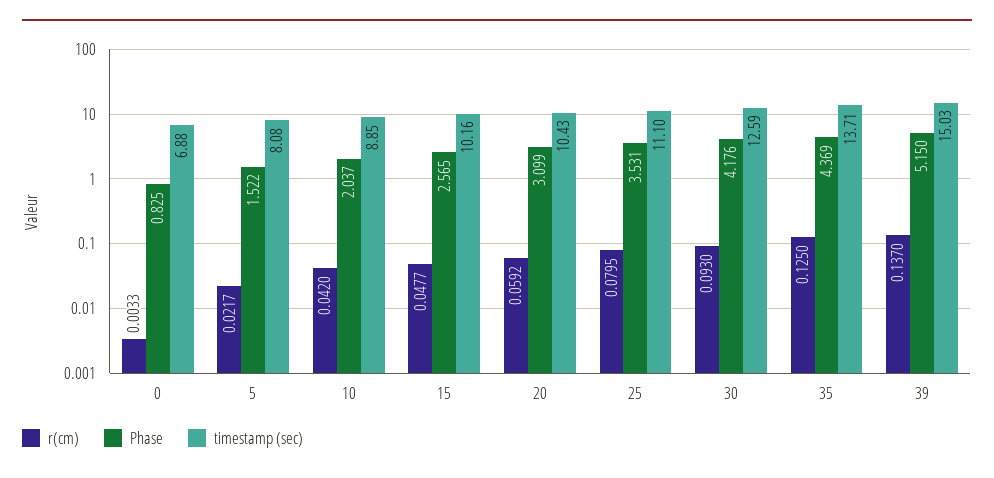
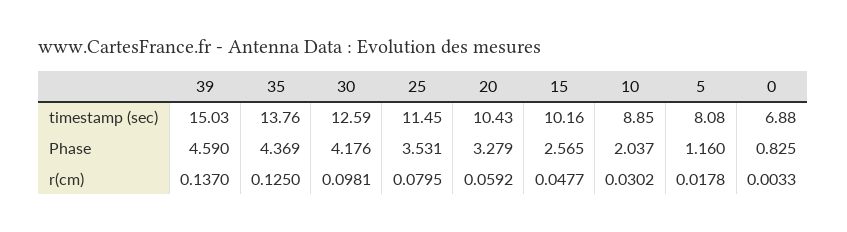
r(cm), 5: 0.0217 -> 0.0178
Phase, 5: 1.522 -> 1.16
r(cm), 10: 0.042 -> 0.0302
Phase, 20: 3.099 -> 3.279
timestamp (sec), 25: 11.1 -> 11.45
r(cm), 30: 0.093 -> 0.0981
timestamp (sec), 35: 13.71 -> 13.76
Phase, 39: 5.15 -> 4.59

